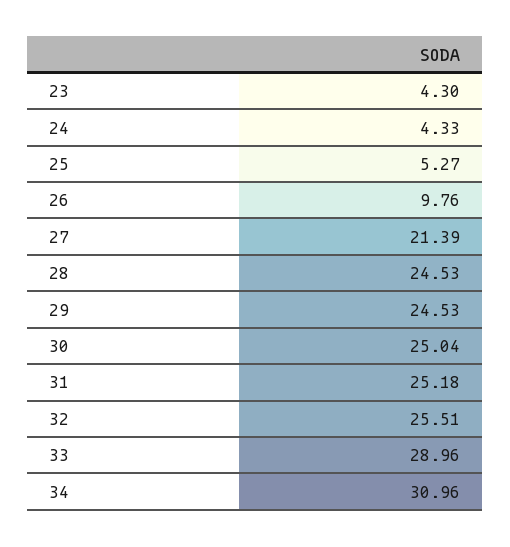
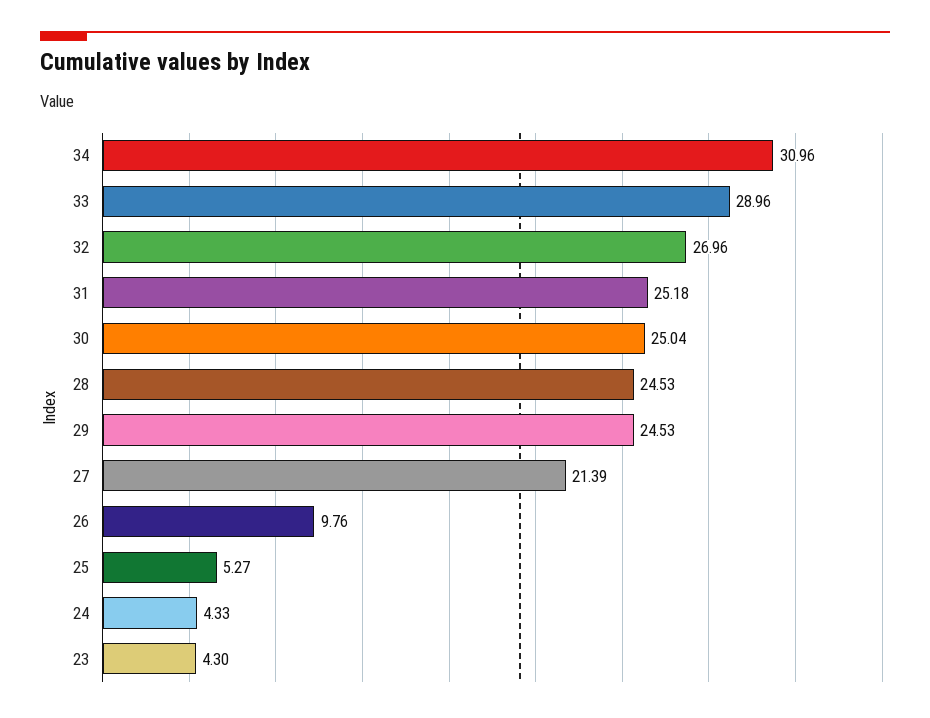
32: 25.51 -> 26.96

